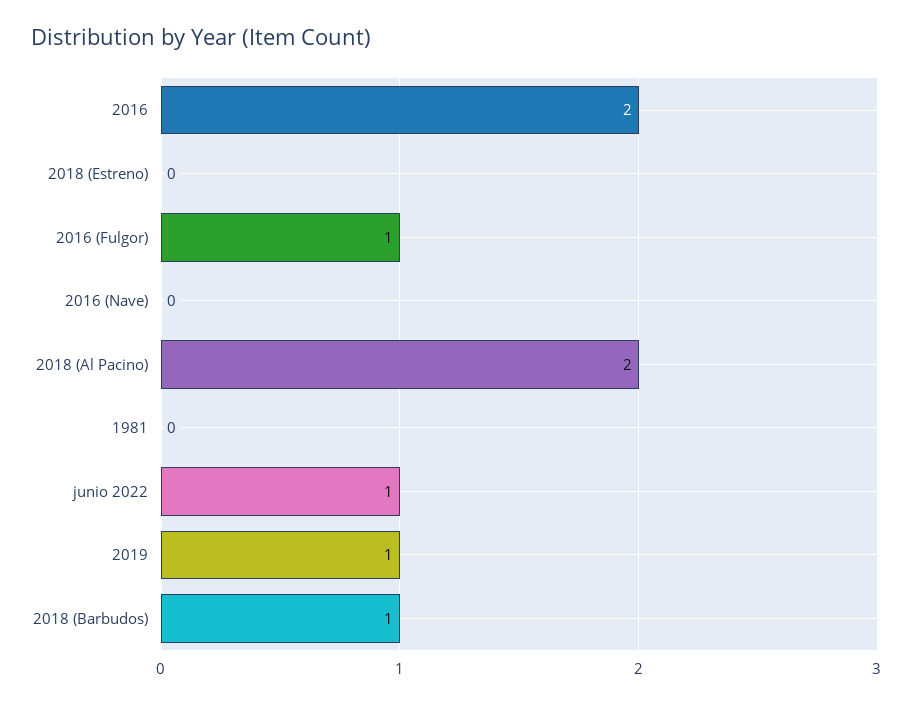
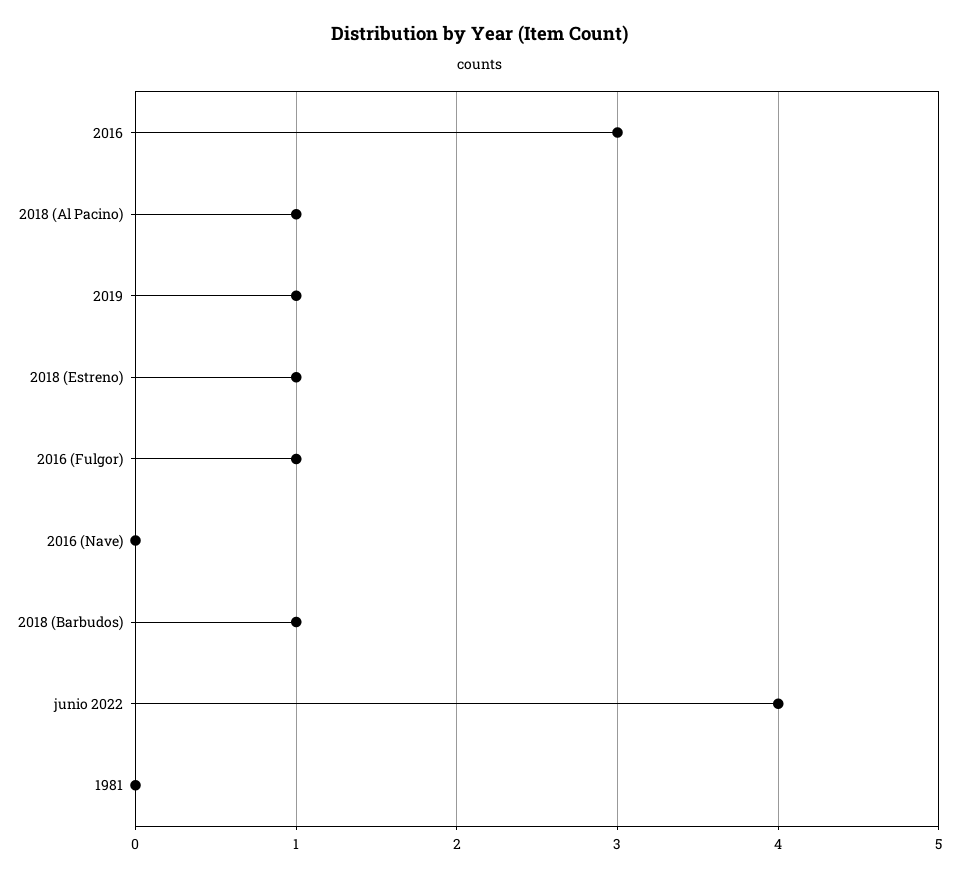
2016: 2 -> 3
2018 (Estreno): 0 -> 1
2018 (Al Pacino): 2 -> 1
junio 2022: 1 -> 4

